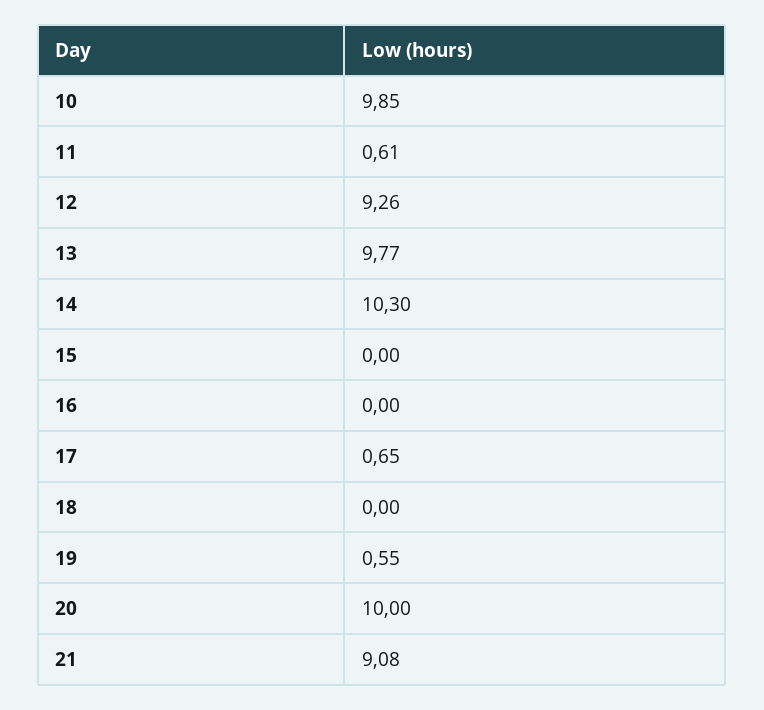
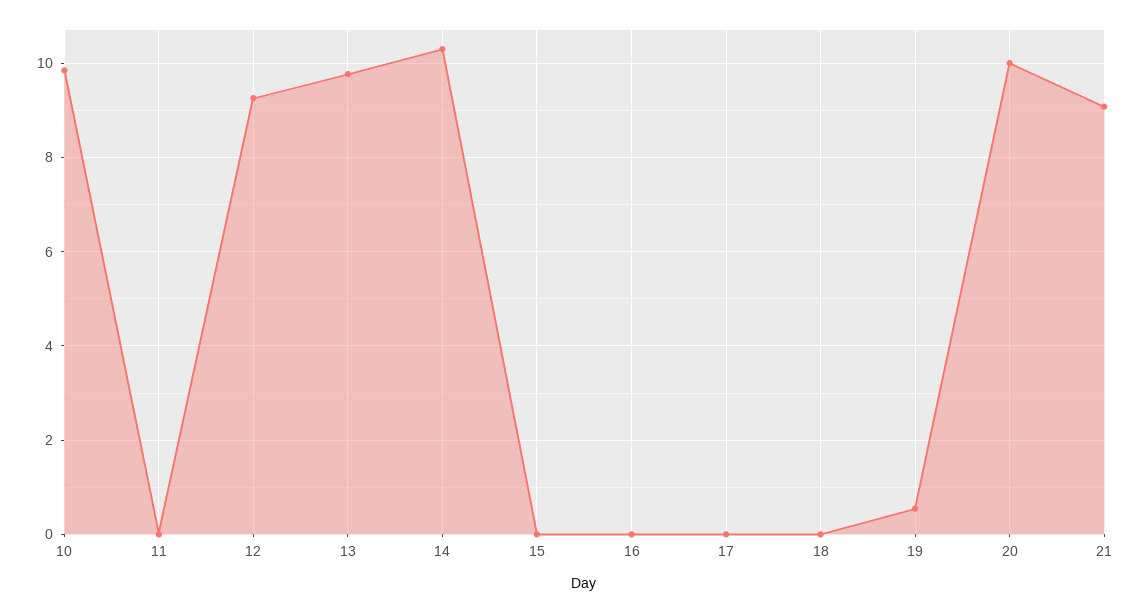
11: 0.61 -> 0
17: 0.65 -> 0

